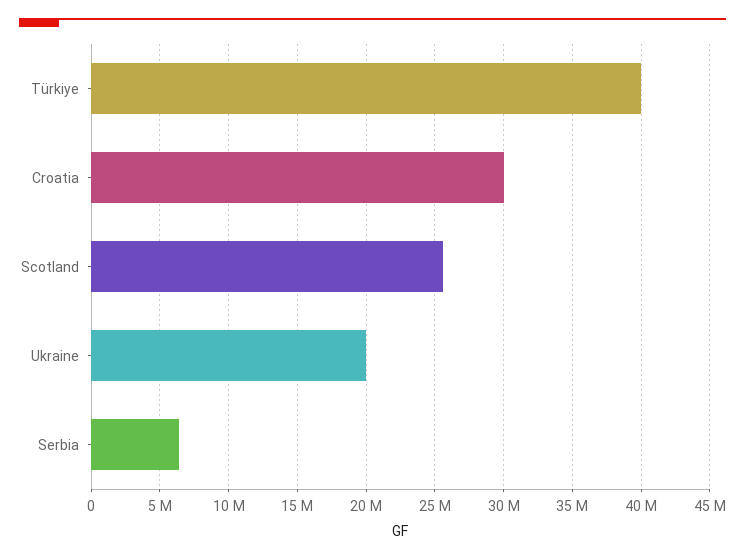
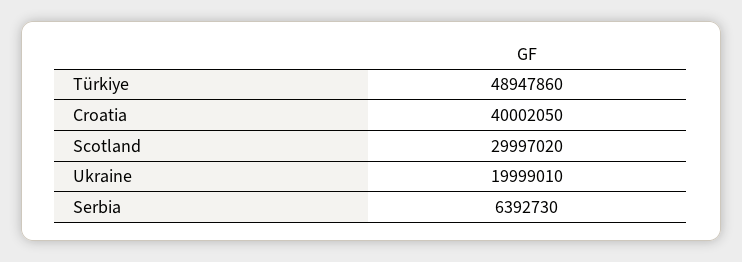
Türkiye: 40000000 -> 48947860
Croatia: 30000000 -> 40002050
Scotland: 25500000 -> 29997020

